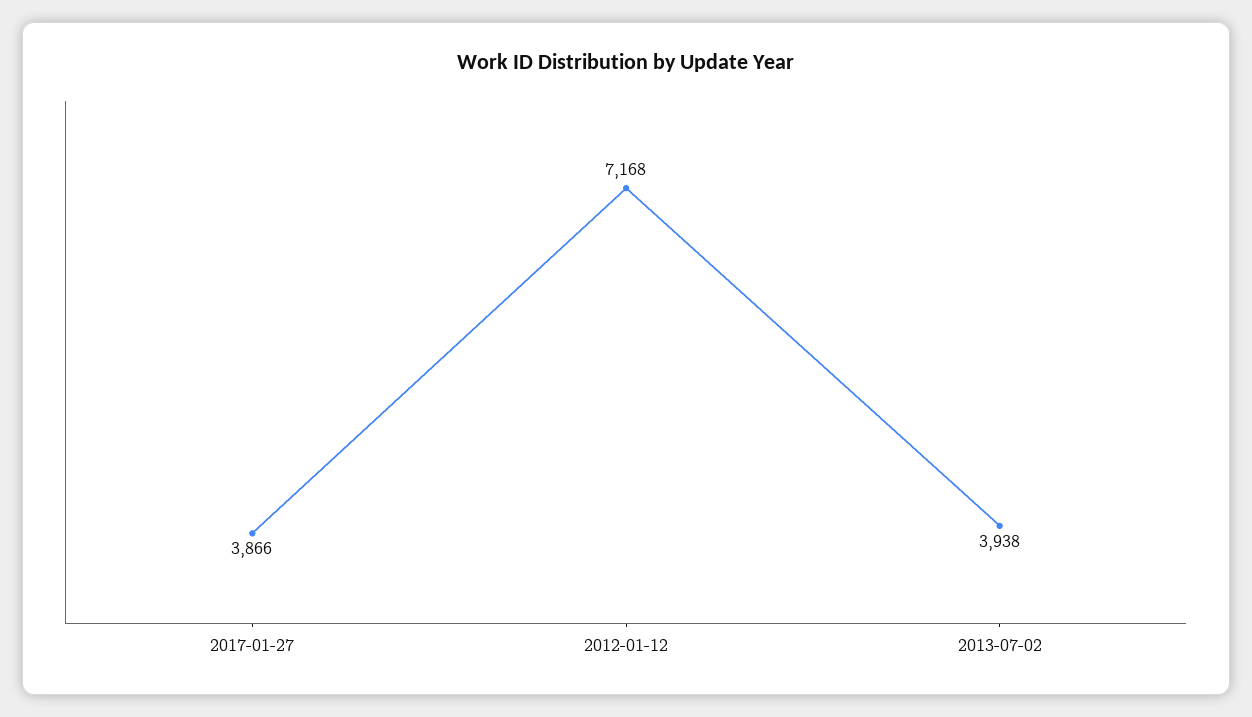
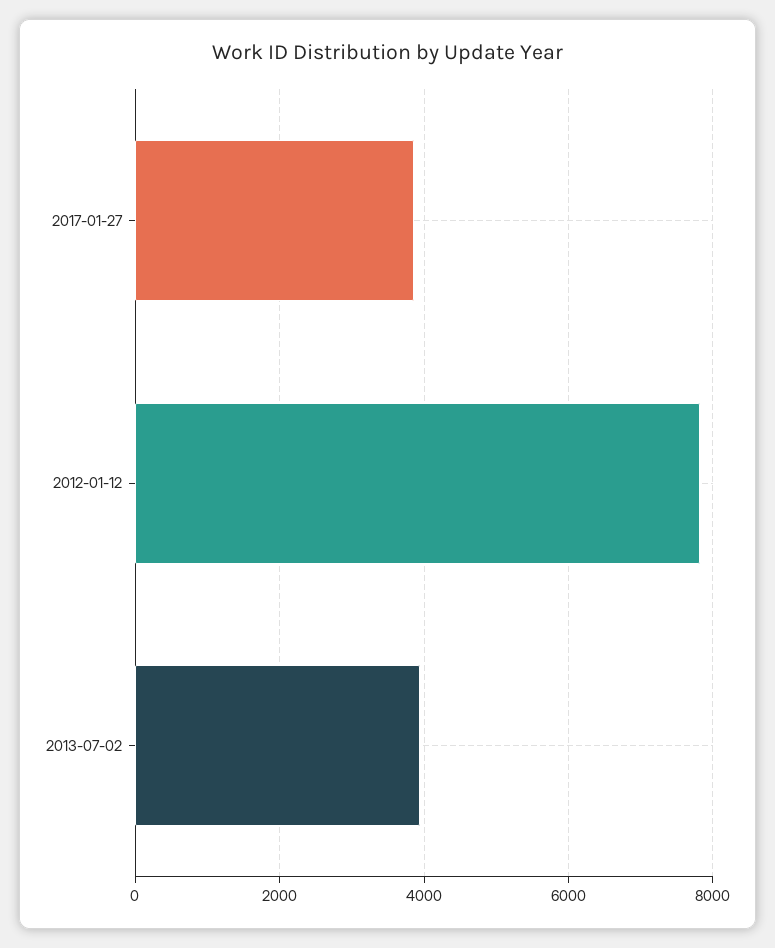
2012-01-12: 7168 -> 7800

